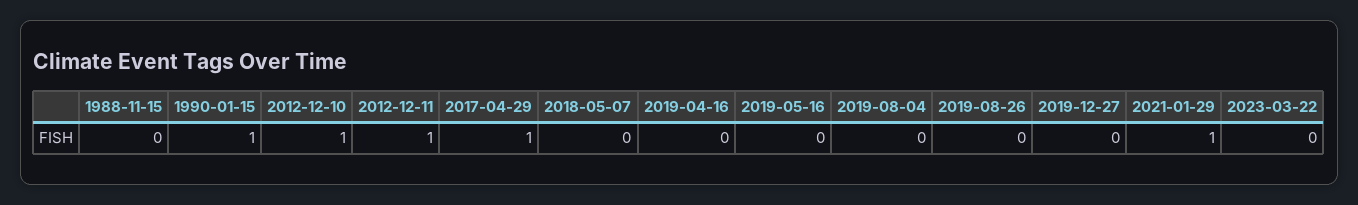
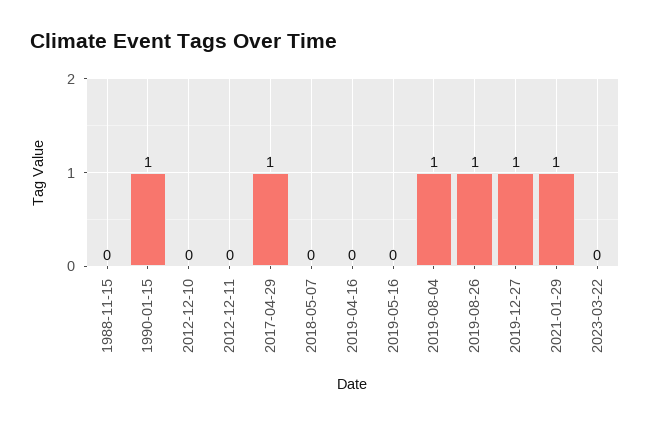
2012-12-10: 1 -> 0
2012-12-11: 1 -> 0
2019-08-04: 0 -> 1
2019-08-26: 0 -> 1
2019-12-27: 0 -> 1

